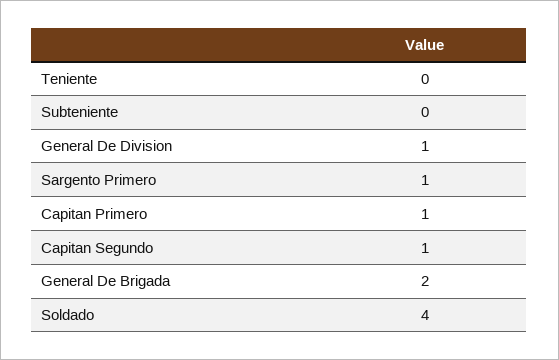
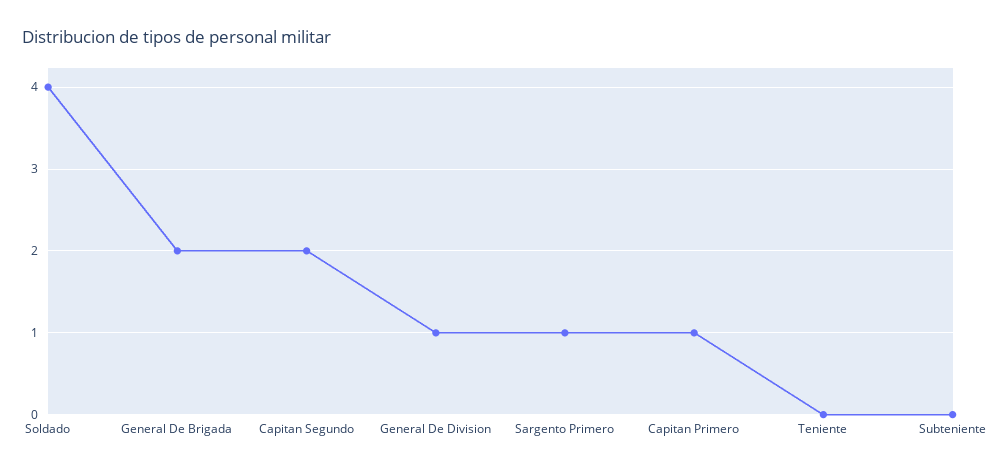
Capitan Segundo: 1 -> 2

